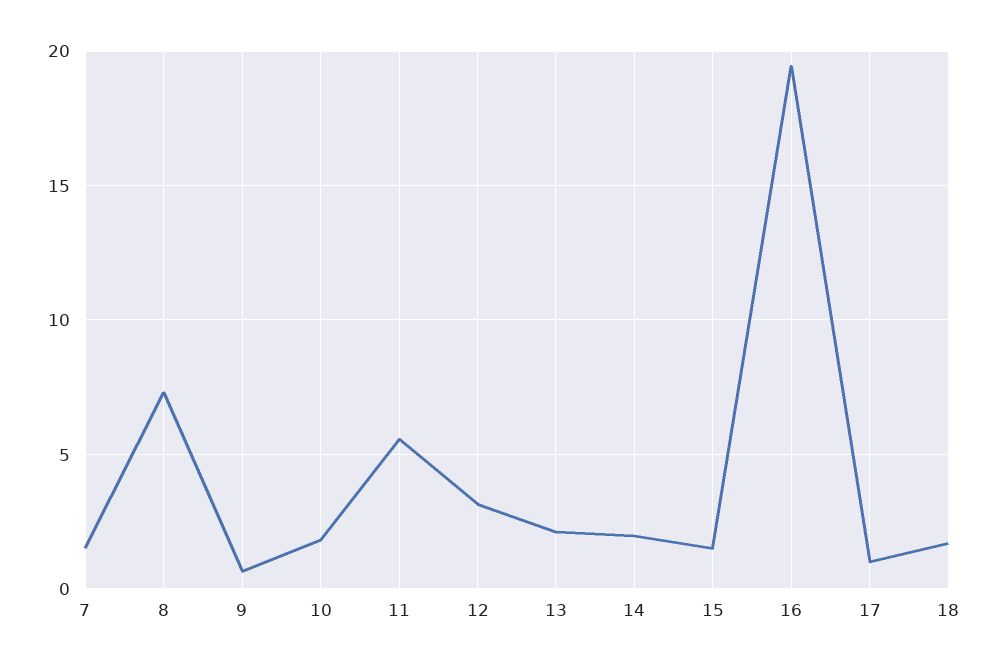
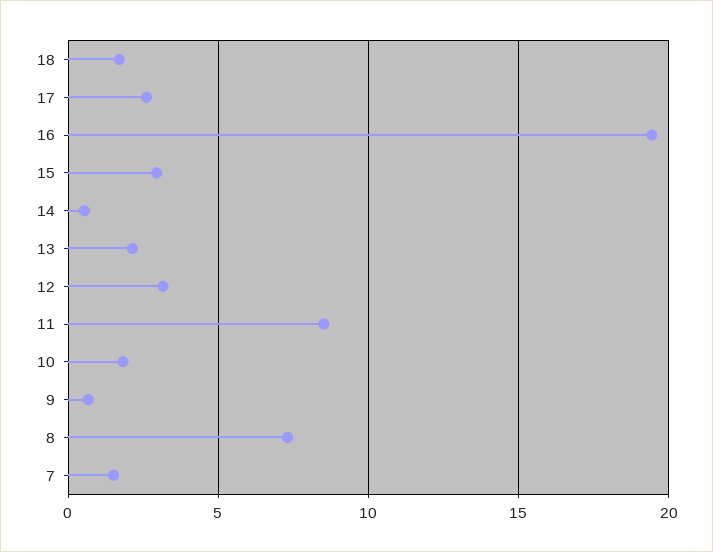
11: 5.5 -> 8.5
14: 2 -> 0.5
15: 1.5 -> 3
17: 1 -> 2.5

